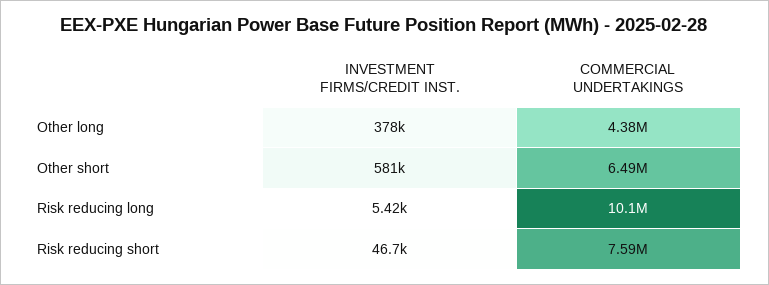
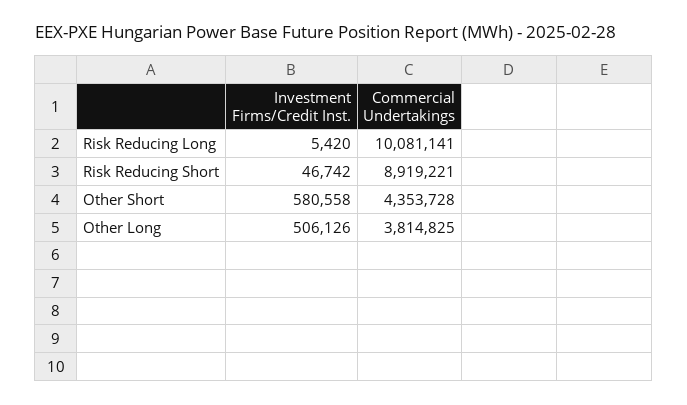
INVESTMENT FIRMS/CREDIT INST., Other long: 378000 -> 506126
COMMERCIAL UNDERTAKINGS, Other long: 4380000 -> 3814825
COMMERCIAL UNDERTAKINGS, Other short: 6490000 -> 4353728
COMMERCIAL UNDERTAKINGS, Risk reducing short: 7590000 -> 8919221

